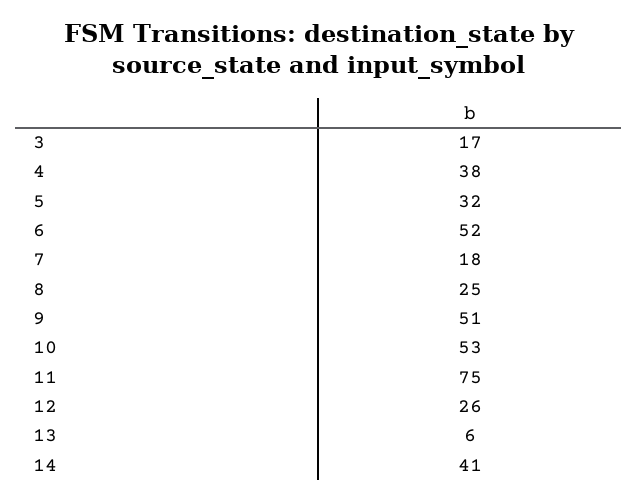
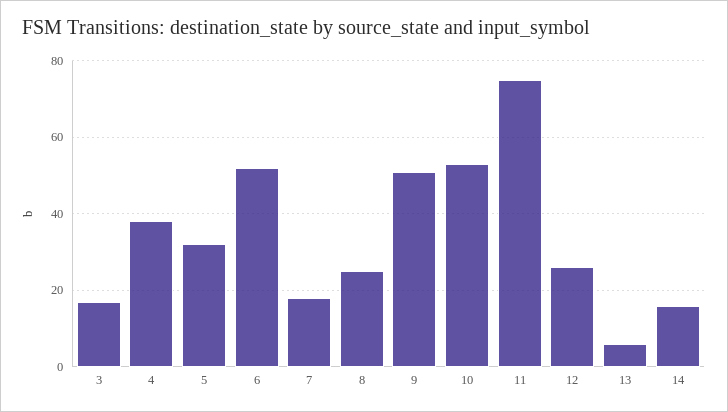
14: 41 -> 15

